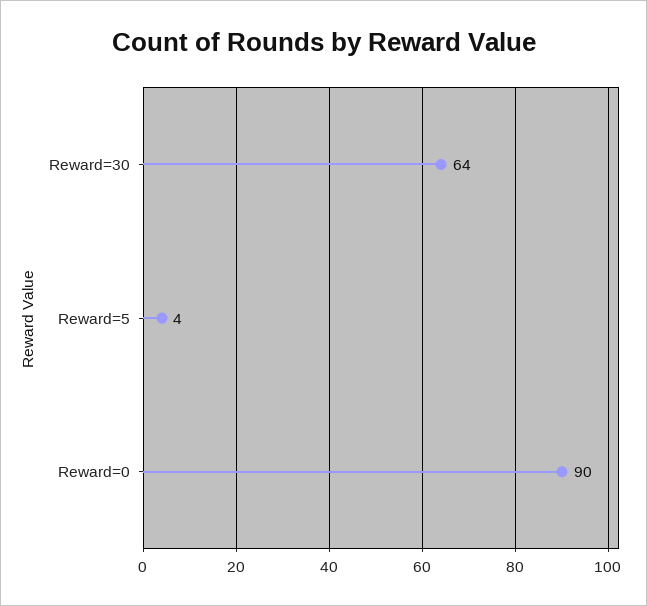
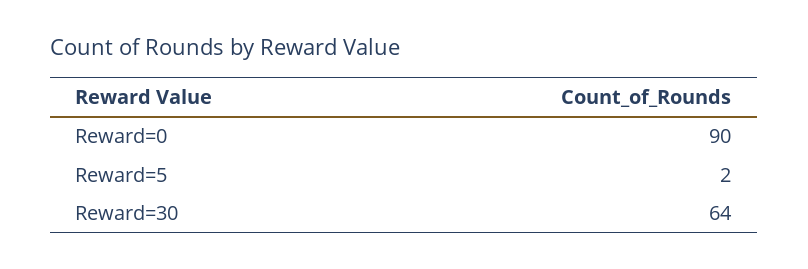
Reward=5: 4 -> 2

